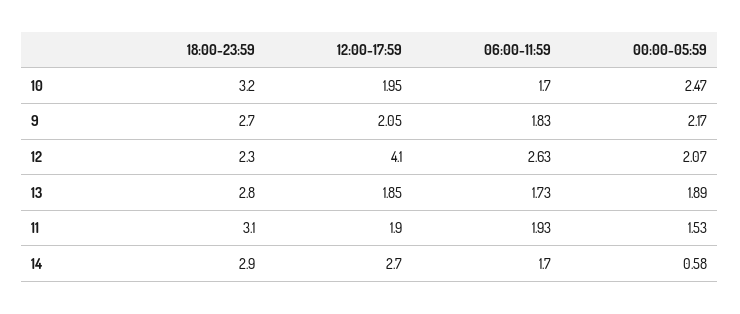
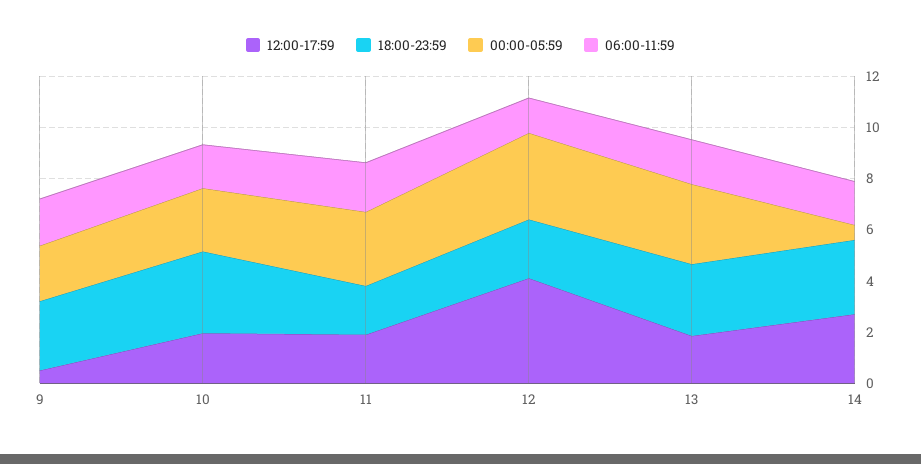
12:00-17:59, 9: 2.05 -> 0.5
06:00-11:59, 12: 2.63 -> 1.5
00:00-05:59, 12: 2.07 -> 3.5
00:00-05:59, 13: 1.89 -> 3
18:00-23:59, 11: 3.1 -> 2
00:00-05:59, 11: 1.53 -> 3

